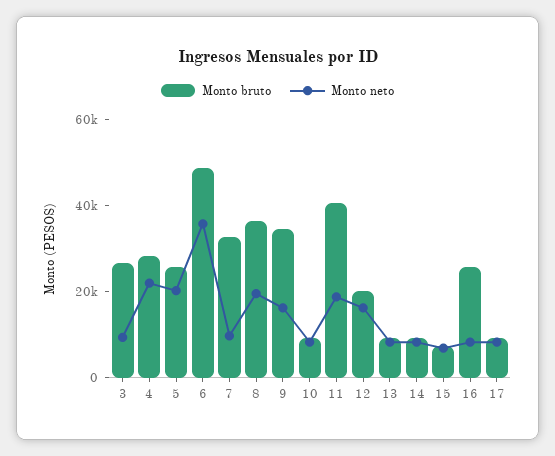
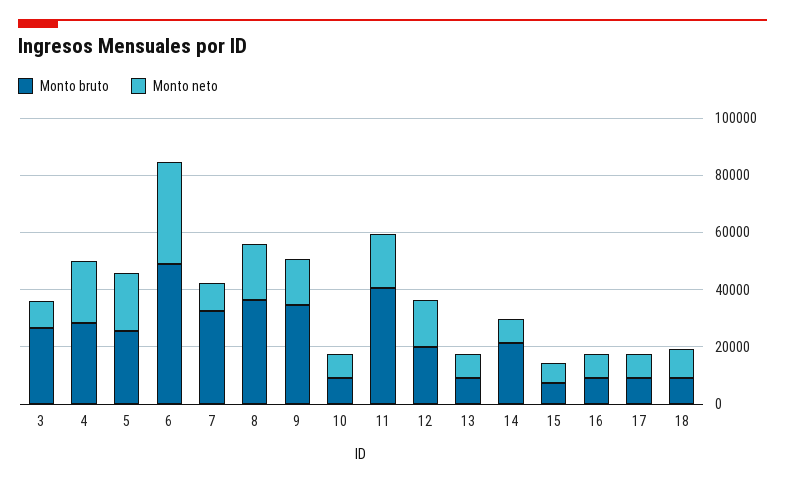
Monto bruto, 14: 10000 -> 20000
Monto bruto, 16: 25000 -> 10000
Monto bruto, 18: none -> 10000
Monto neto, 18: none -> 10000

